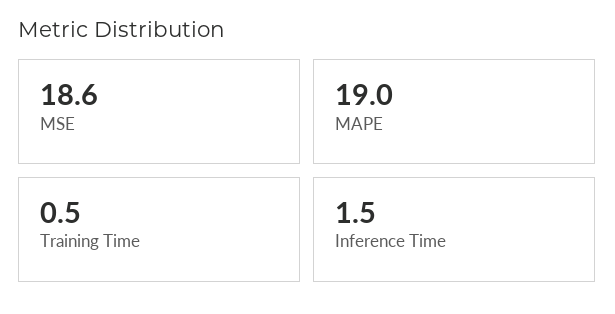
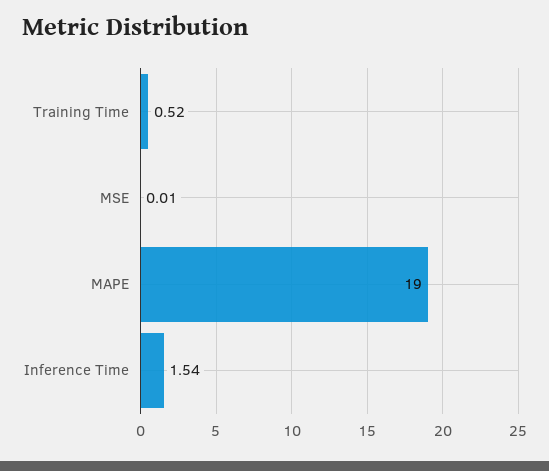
MSE: 18.6 -> 0.01

